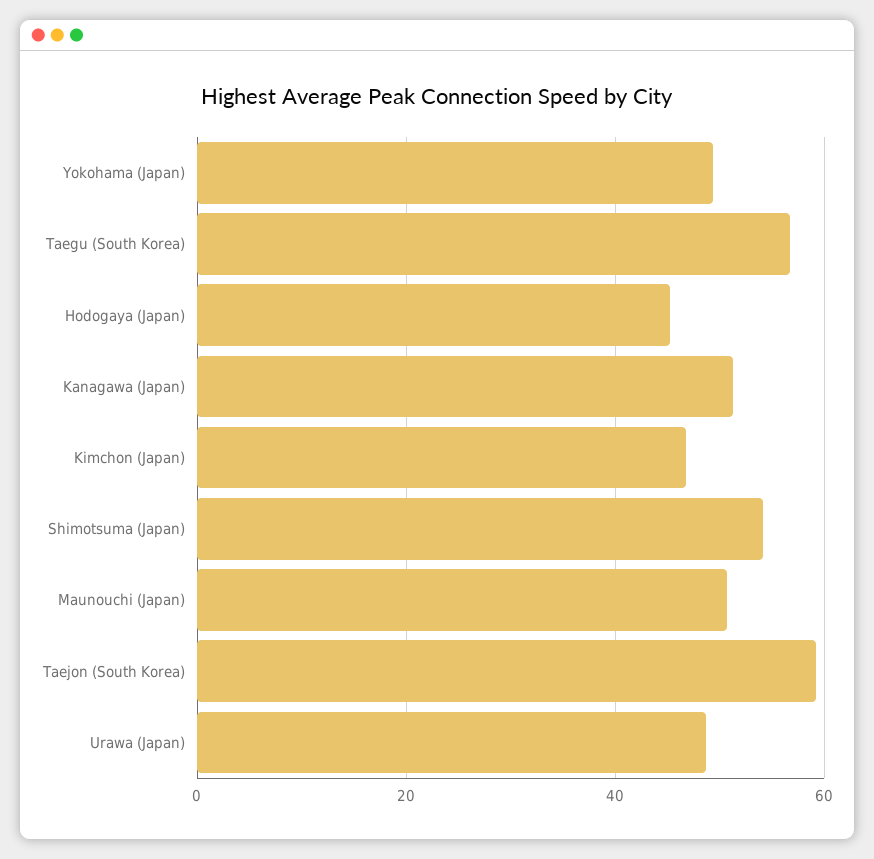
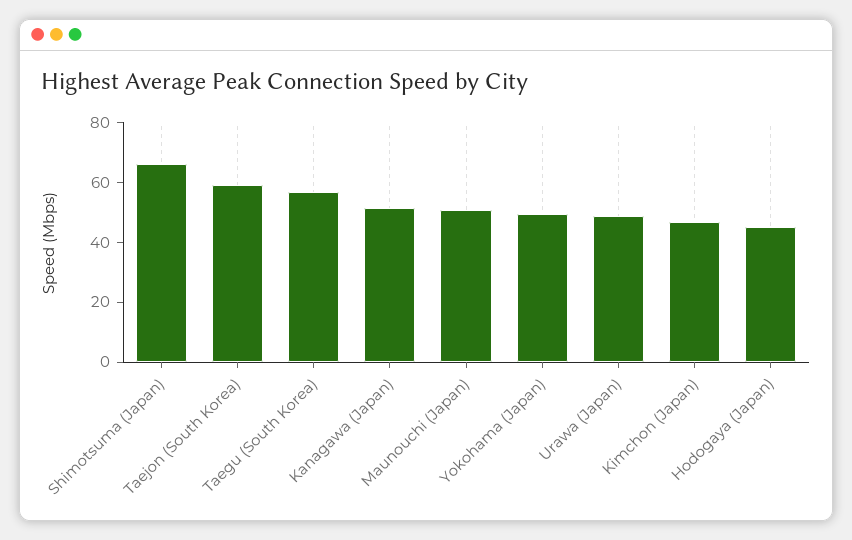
Shimotsuma (Japan): 54 -> 65

